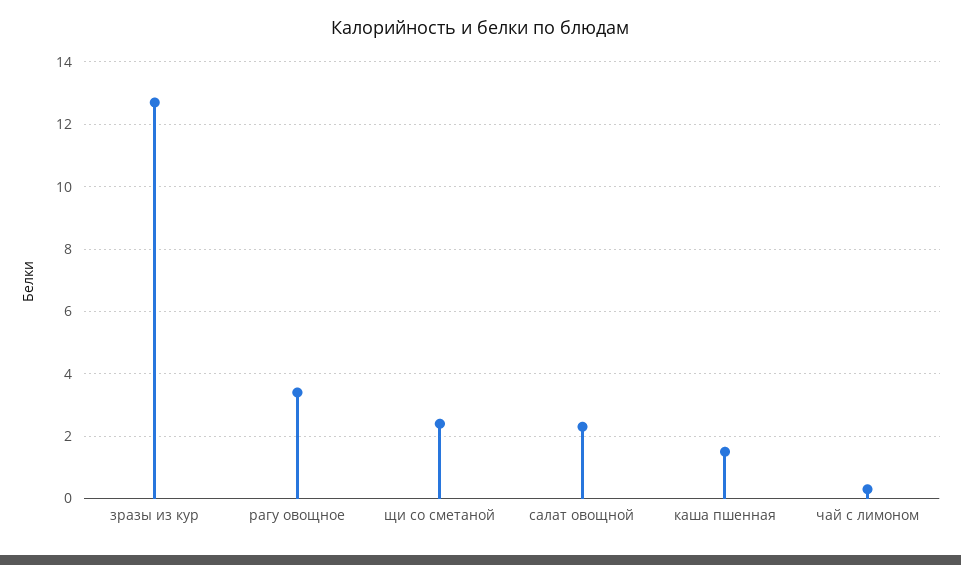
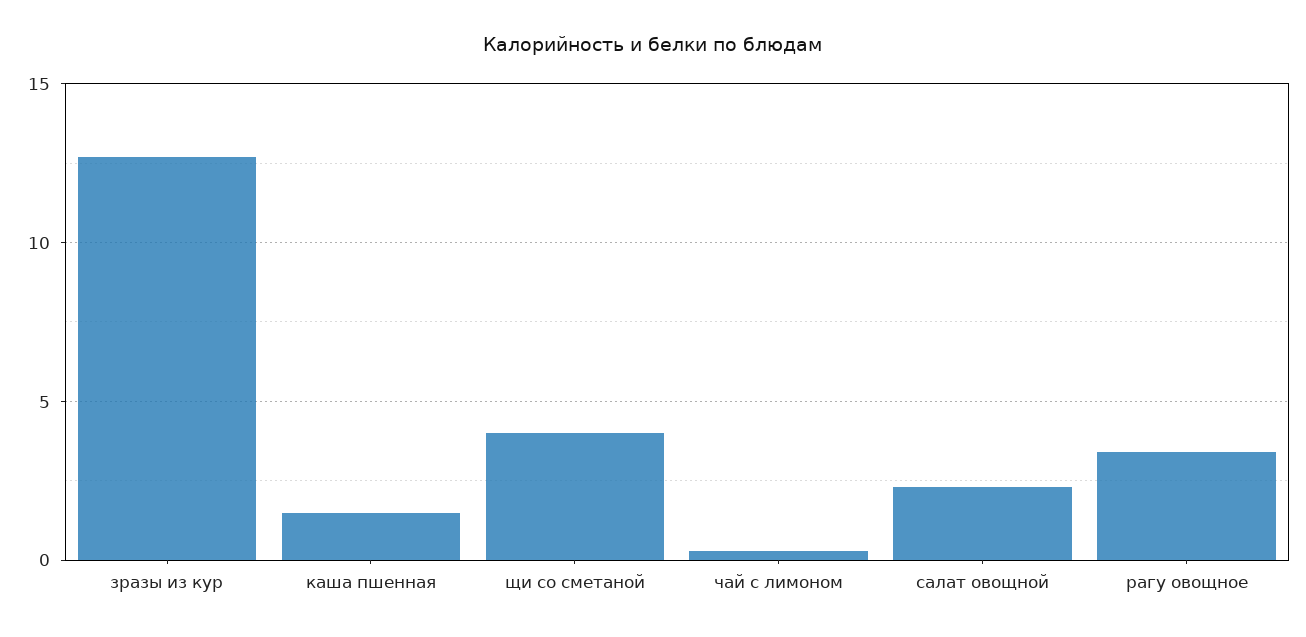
щи со сметаной: 2.5 -> 4

